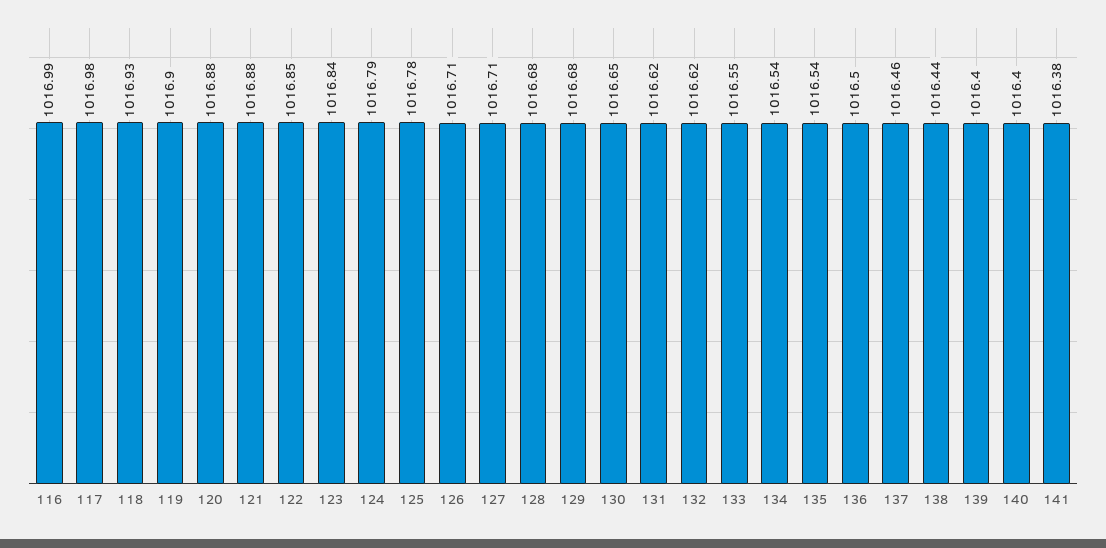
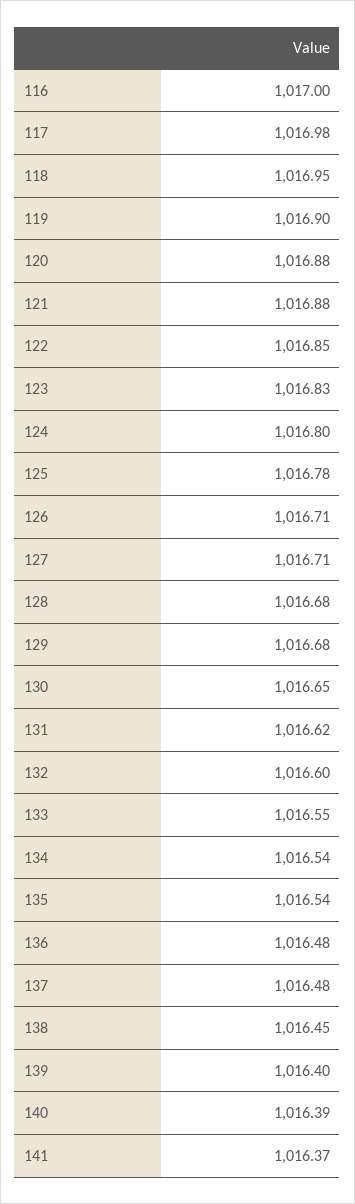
116: 1016.99 -> 1017
118: 1016.93 -> 1016.95
123: 1016.84 -> 1016.83
124: 1016.79 -> 1016.8
132: 1016.62 -> 1016.6
136: 1016.5 -> 1016.48
137: 1016.46 -> 1016.48
138: 1016.44 -> 1016.45
140: 1016.4 -> 1016.39
141: 1016.38 -> 1016.37

